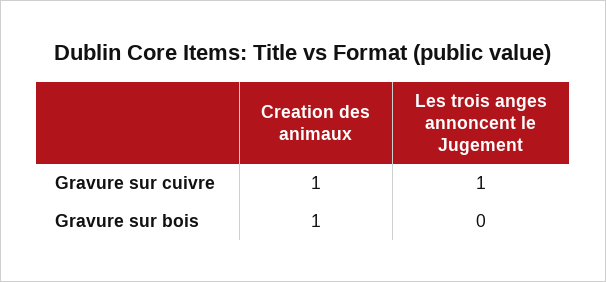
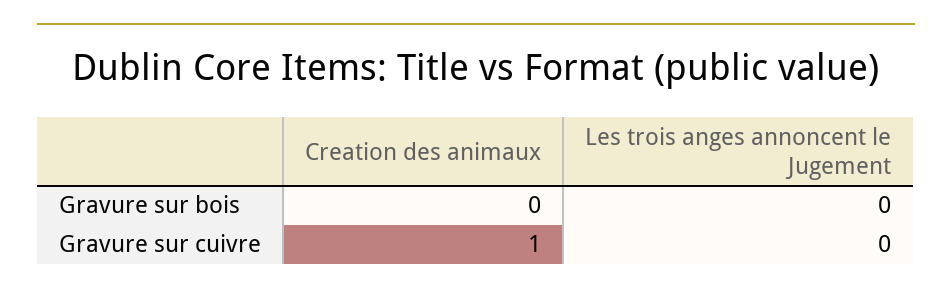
Les trois anges annoncent le Jugement, Gravure sur cuivre: 1 -> 0
Creation des animaux, Gravure sur bois: 1 -> 0

